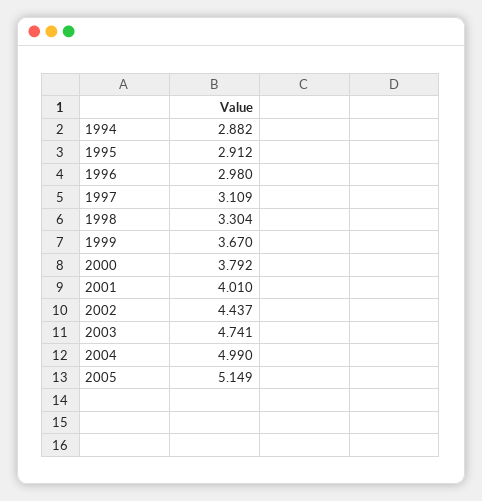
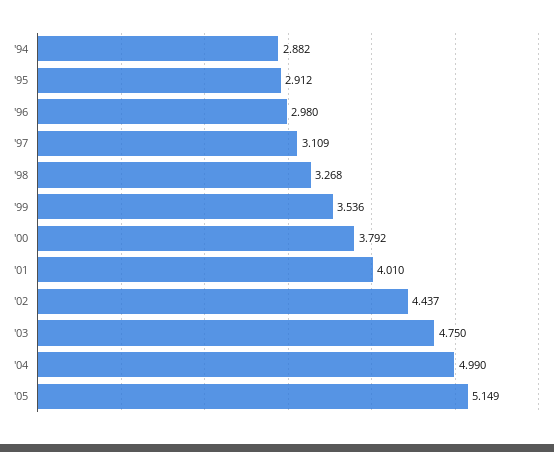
1998: 3.304 -> 3.268
1999: 3.67 -> 3.536
2003: 4.741 -> 4.75

